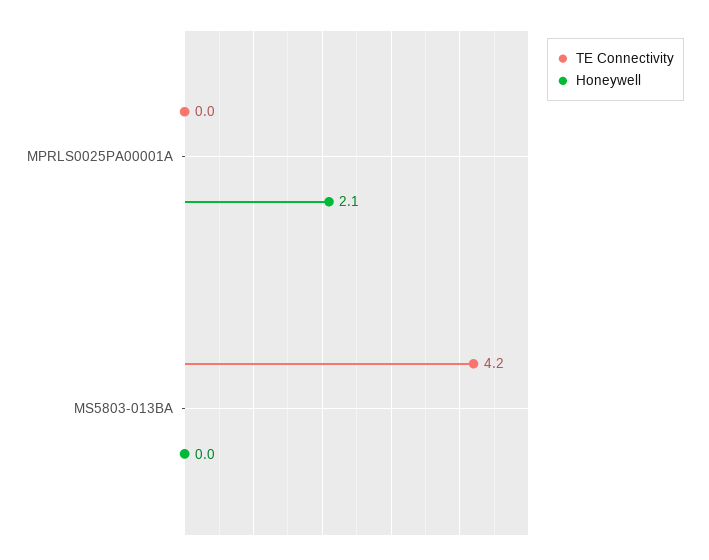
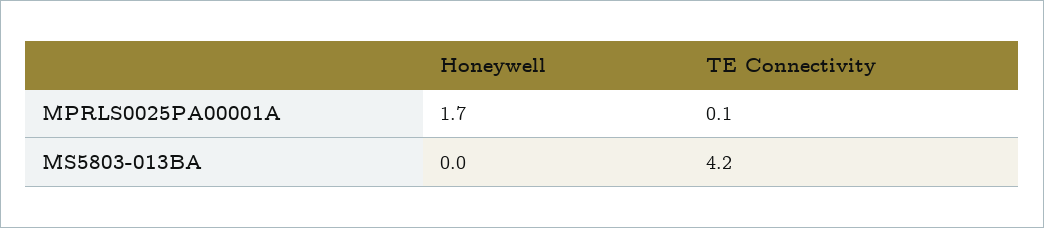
TE Connectivity, MPRLS0025PA00001A: 0 -> 0.1
Honeywell, MPRLS0025PA00001A: 2.1 -> 1.7

